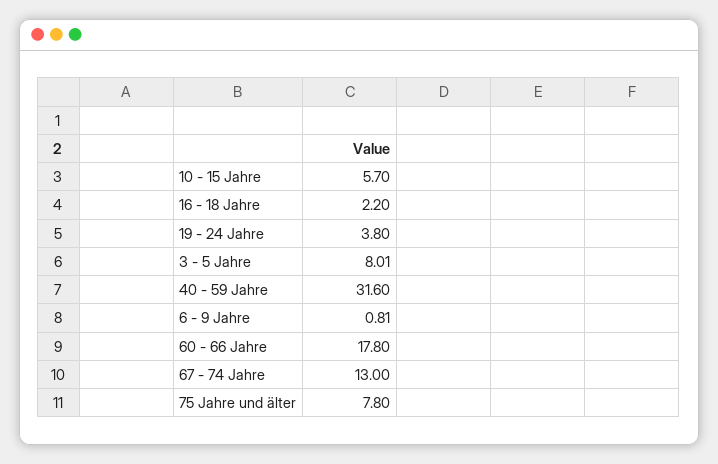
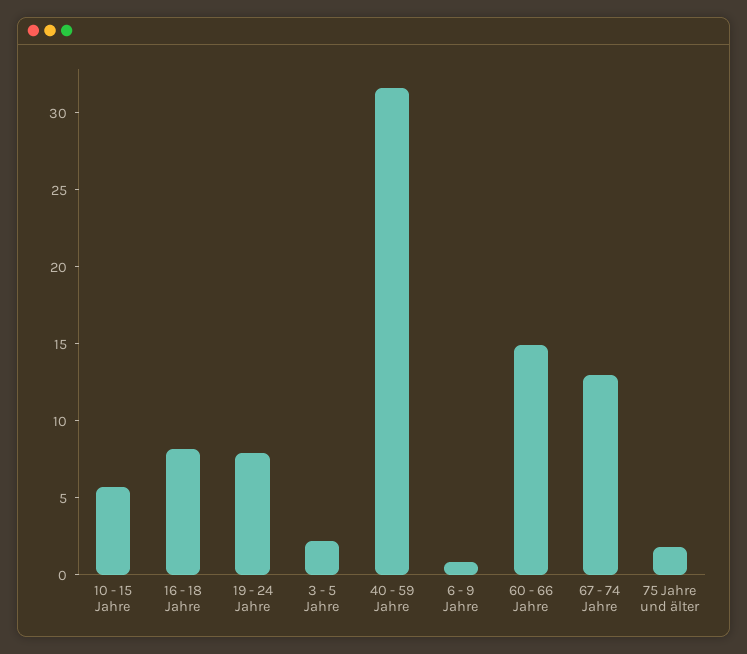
16 - 18 Jahre: 2.2 -> 8
19 - 24 Jahre: 3.8 -> 8
3 - 5 Jahre: 8.01 -> 2
60 - 66 Jahre: 17.8 -> 15
75 Jahre und älter: 7.8 -> 2

